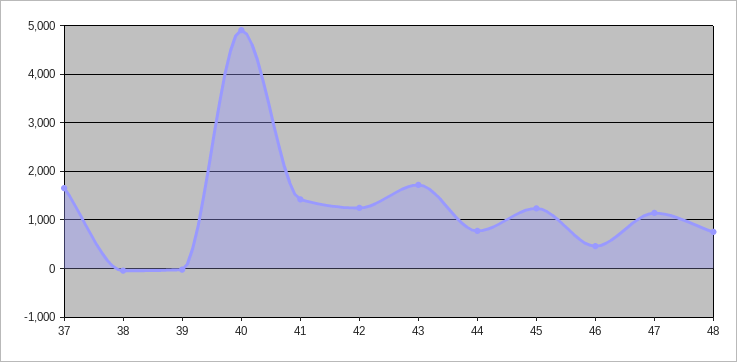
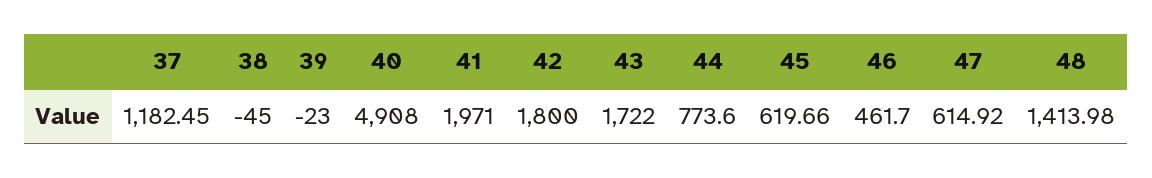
37: 1600 -> 1182.45
41: 1400 -> 1971
42: 1200 -> 1800
45: 1200 -> 619.66
47: 1200 -> 614.92
48: 800 -> 1413.98

